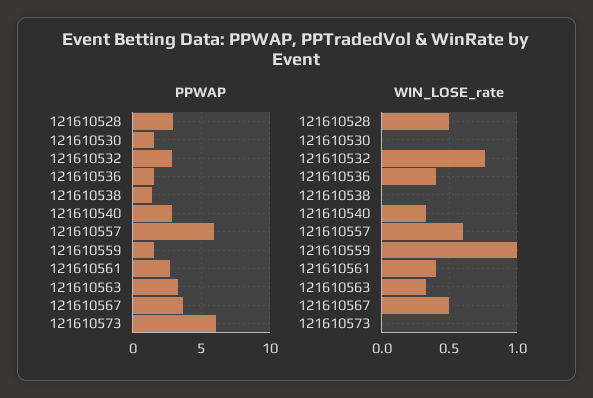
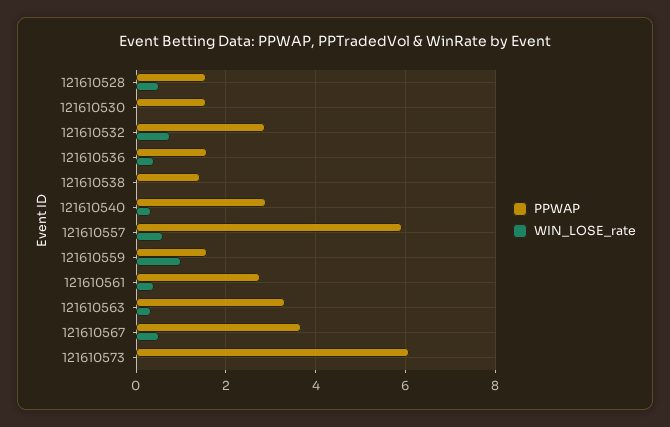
PPWAP, 121610528: 3 -> 1.6

